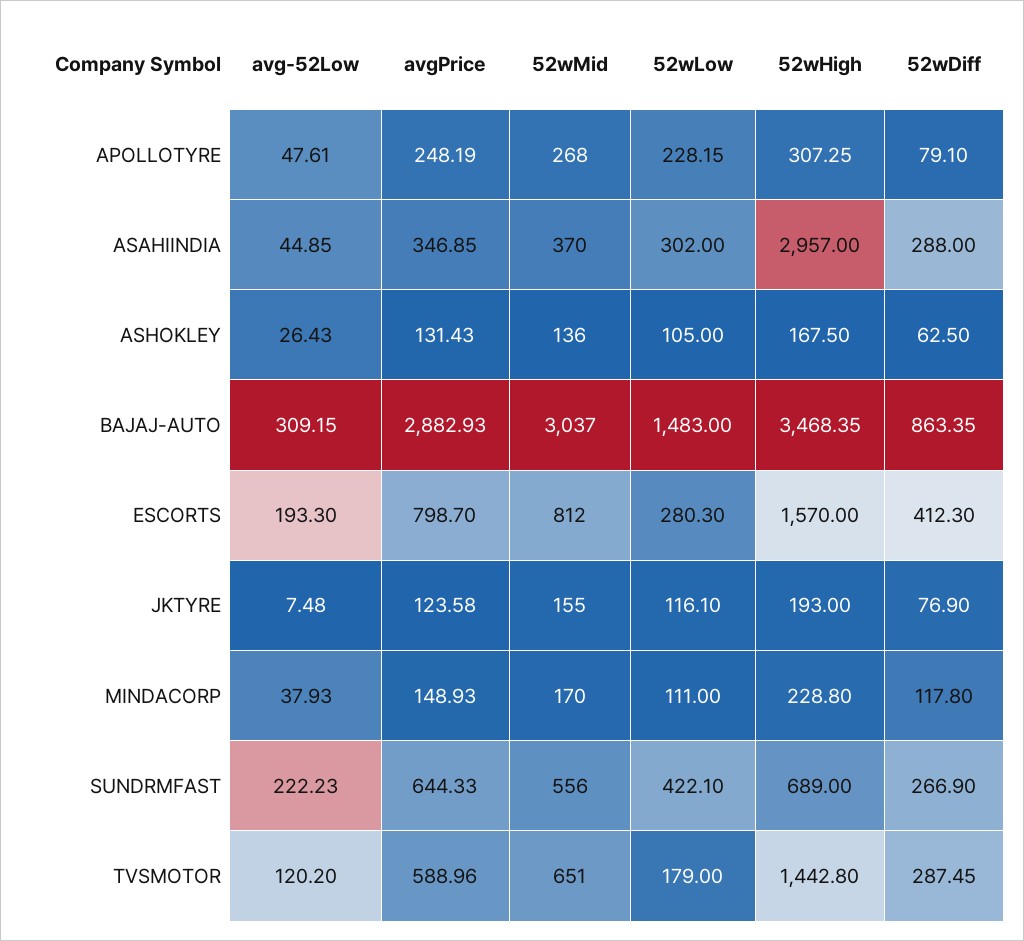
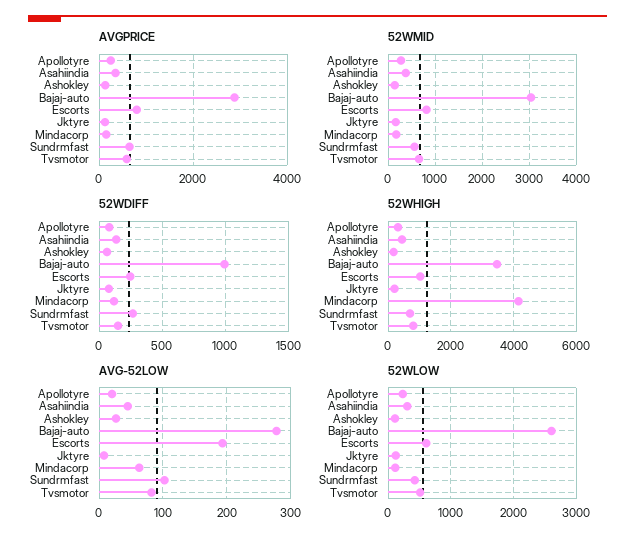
avg-52Low, APOLLOTYRE: 47.61 -> 20
52wHigh, ASAHIINDIA: 2957 -> 400
52wDiff, ASAHIINDIA: 288 -> 150
avg-52Low, BAJAJ-AUTO: 309.15 -> 280
52wLow, BAJAJ-AUTO: 1483 -> 2600
52wDiff, BAJAJ-AUTO: 863.35 -> 1000
52wLow, ESCORTS: 280.3 -> 600
52wHigh, ESCORTS: 1570 -> 1000
52wDiff, ESCORTS: 412.3 -> 250
avg-52Low, MINDACORP: 37.93 -> 60
52wHigh, MINDACORP: 228.8 -> 4200
avg-52Low, SUNDRMFAST: 222.23 -> 100
avg-52Low, TVSMOTOR: 120.2 -> 80
52wLow, TVSMOTOR: 179 -> 500
52wHigh, TVSMOTOR: 1442.8 -> 800
52wDiff, TVSMOTOR: 287.45 -> 150

